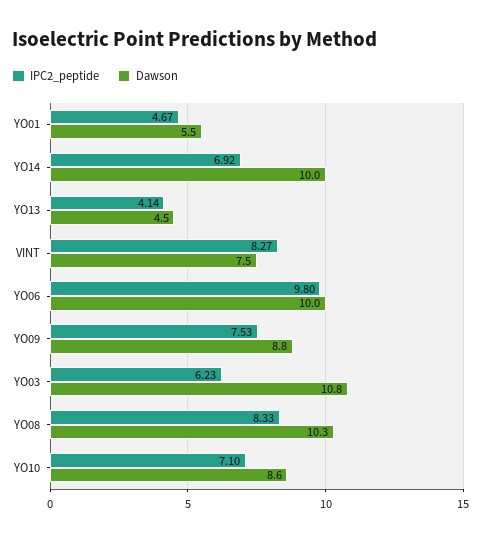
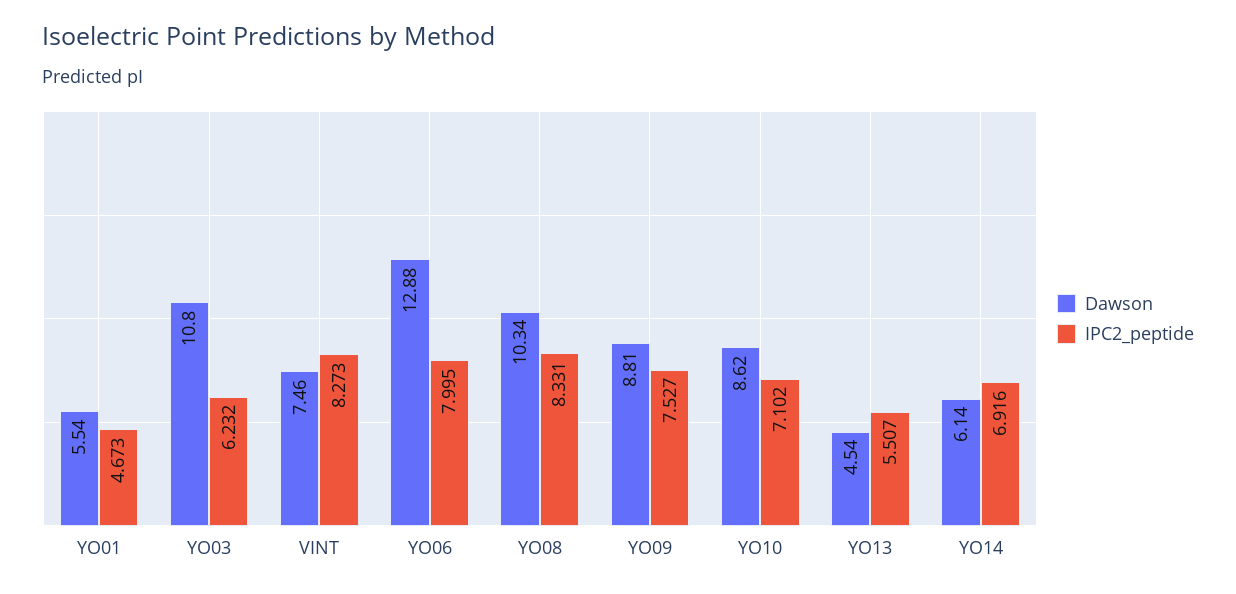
Dawson, YO14: 10 -> 6.14
IPC2_peptide, YO13: 4.14 -> 5.507
IPC2_peptide, YO06: 9.8 -> 7.995
Dawson, YO06: 10 -> 12.88

